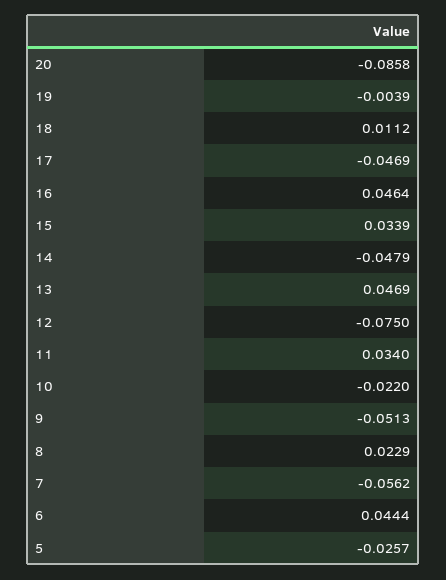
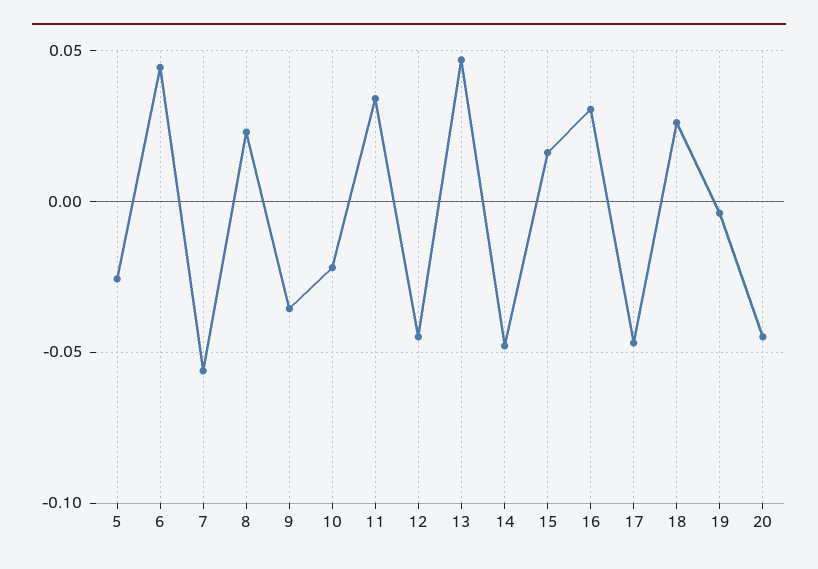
20: -0.0858 -> -0.045
18: 0.0112 -> 0.025
16: 0.0464 -> 0.03
15: 0.0339 -> 0.015
12: -0.075 -> -0.045
9: -0.0513 -> -0.035

